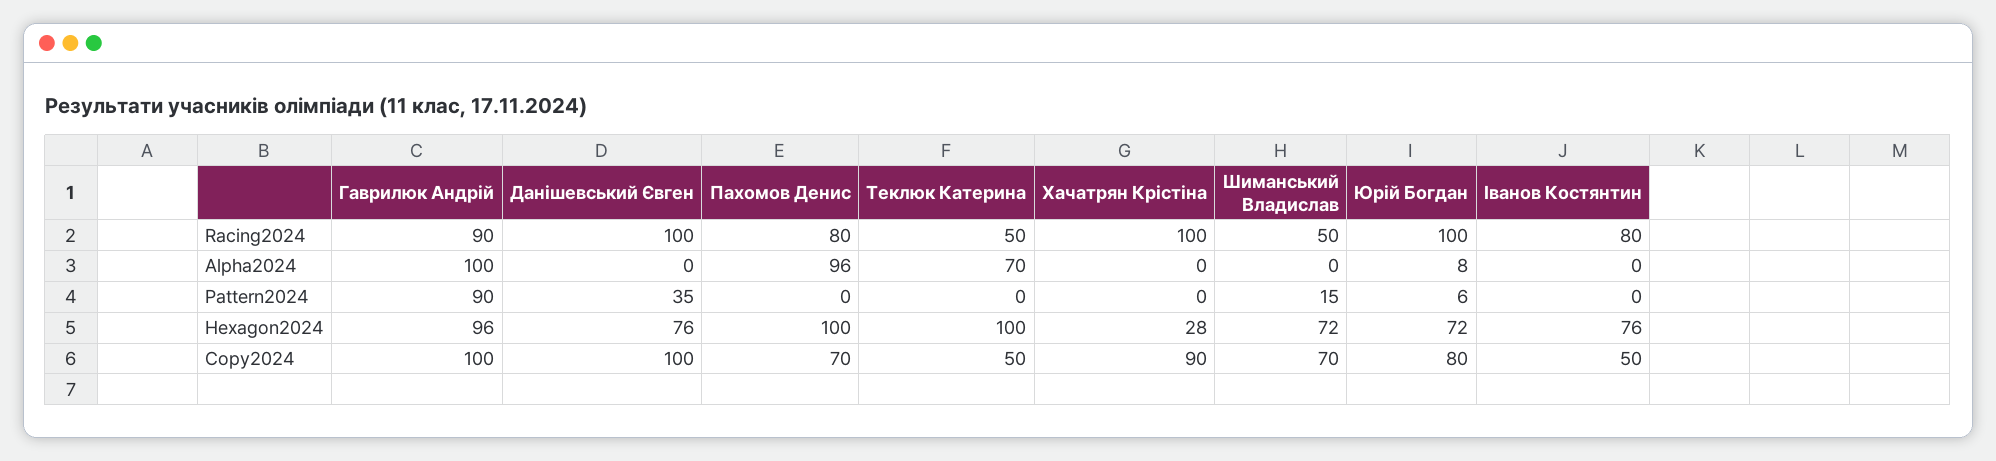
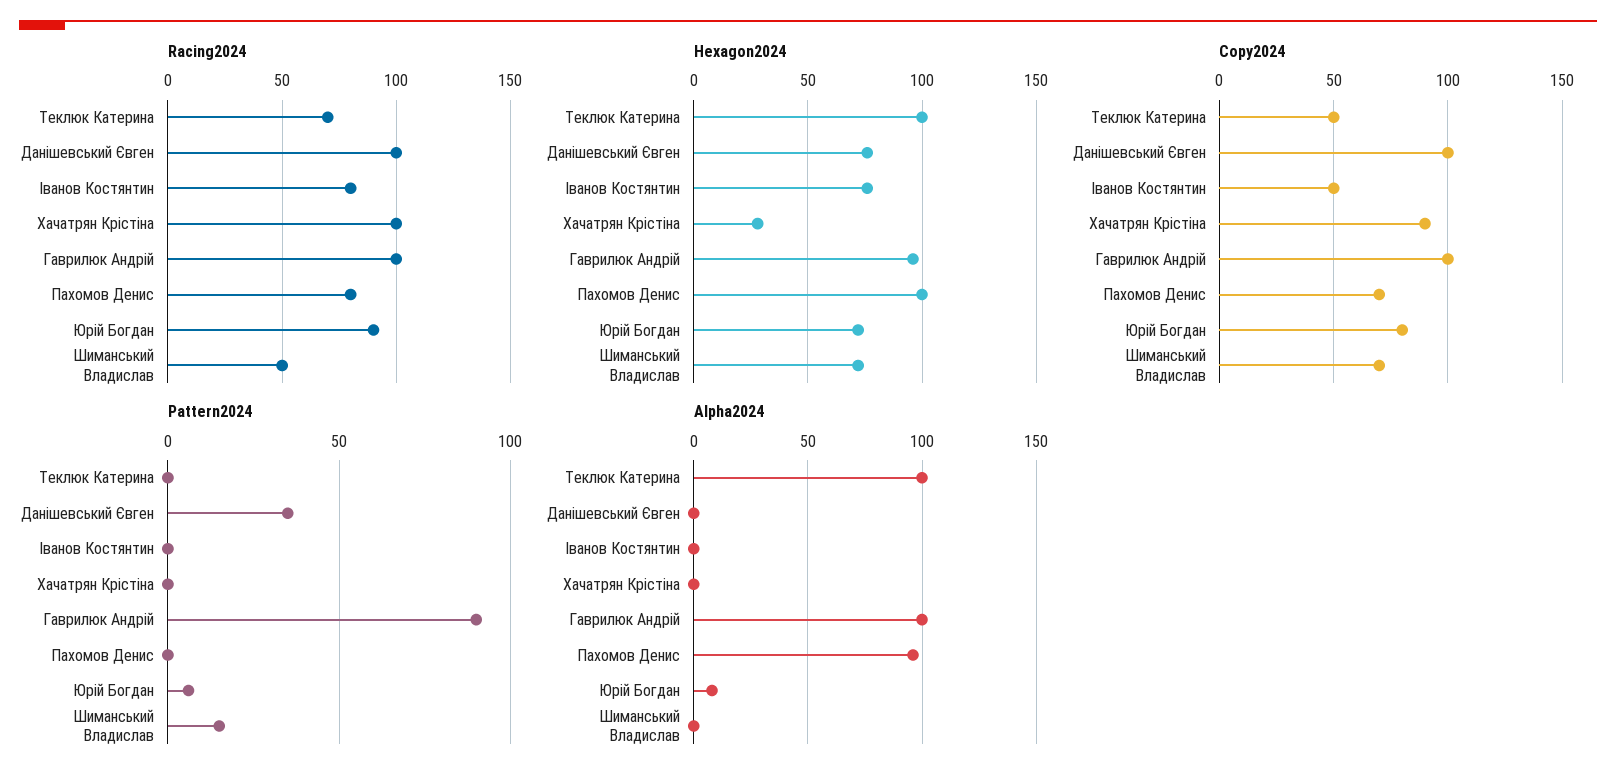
Racing2024, Гаврилюк Андрій: 90 -> 100
Racing2024, Теклюк Катерина: 50 -> 70
Racing2024, Юрій Богдан: 100 -> 90
Alpha2024, Теклюк Катерина: 70 -> 100

